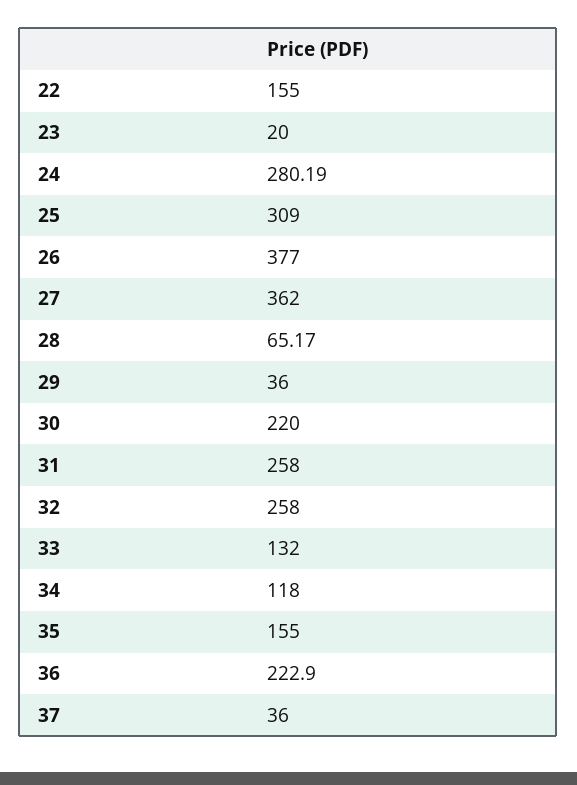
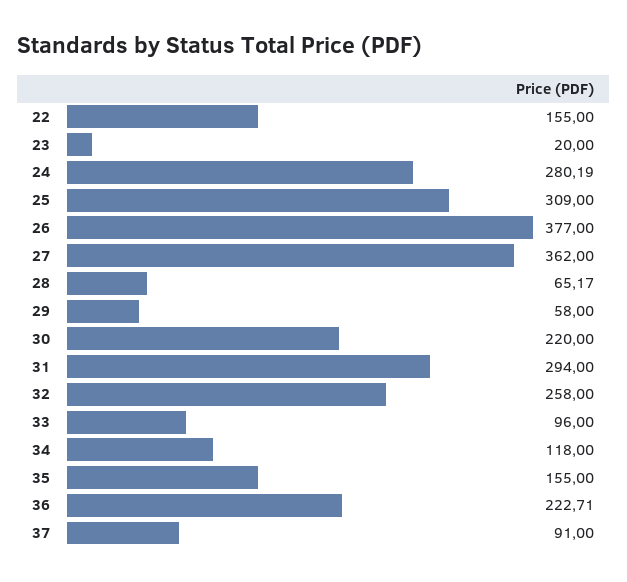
29: 36 -> 58
31: 258 -> 294
33: 132 -> 96
36: 222.9 -> 222.71
37: 36 -> 91

